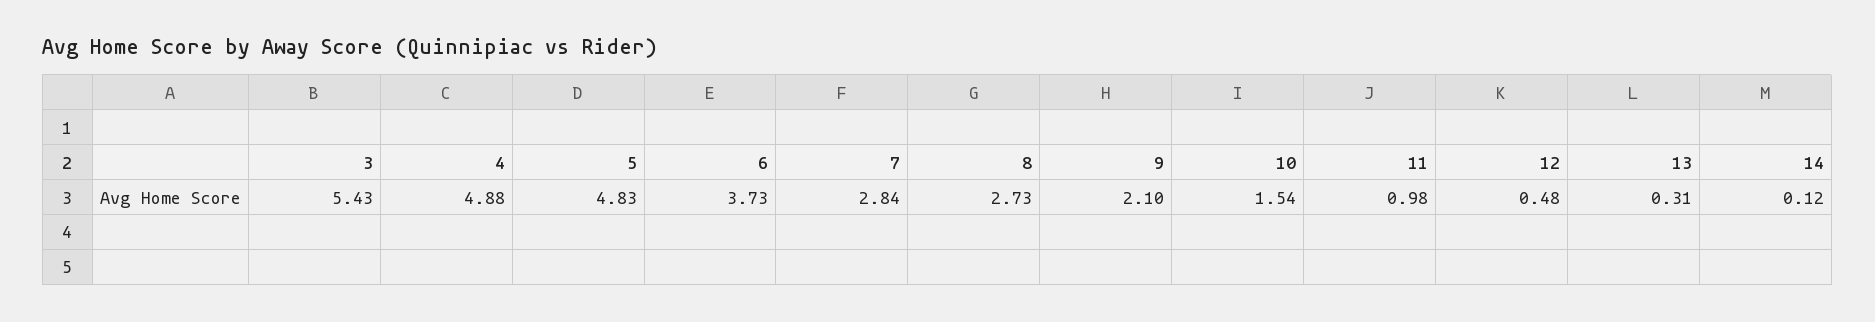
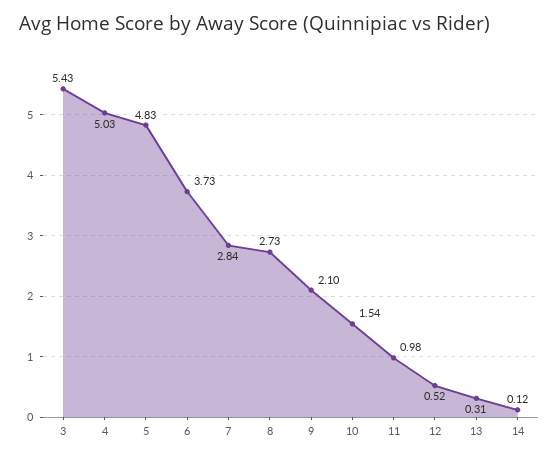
4: 4.88 -> 5.03
12: 0.48 -> 0.52

